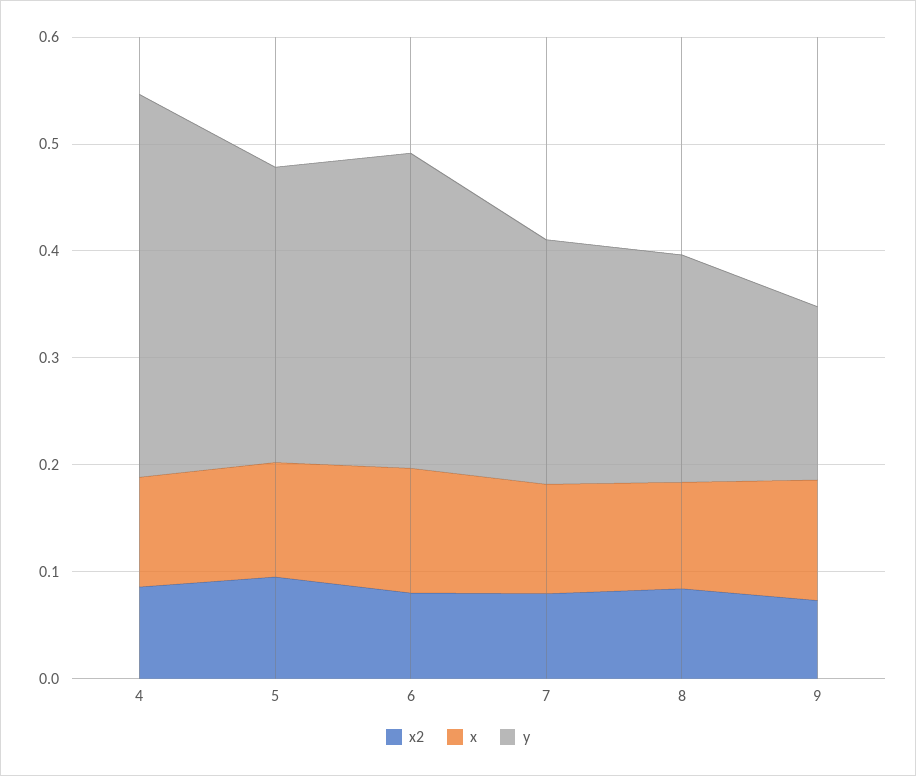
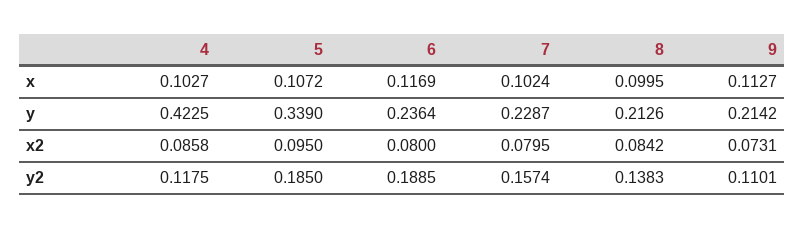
y, 4: 0.36 -> 0.4225
y, 5: 0.28 -> 0.339
y, 6: 0.3 -> 0.2364
y, 9: 0.16 -> 0.2142
y2, 4: none -> 0.1175
y2, 5: none -> 0.185
y2, 6: none -> 0.1885
y2, 7: none -> 0.1574
y2, 8: none -> 0.1383
y2, 9: none -> 0.1101

